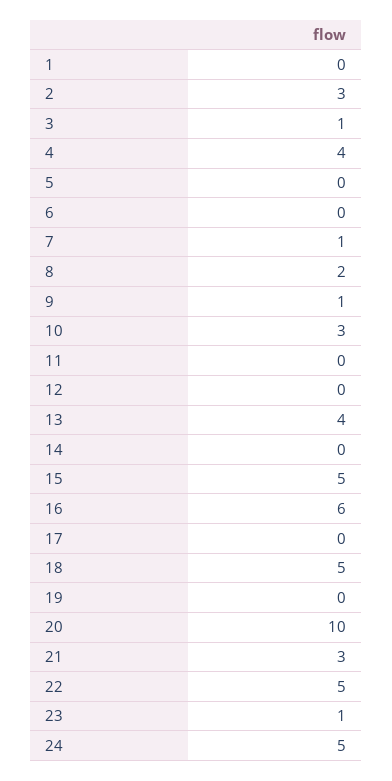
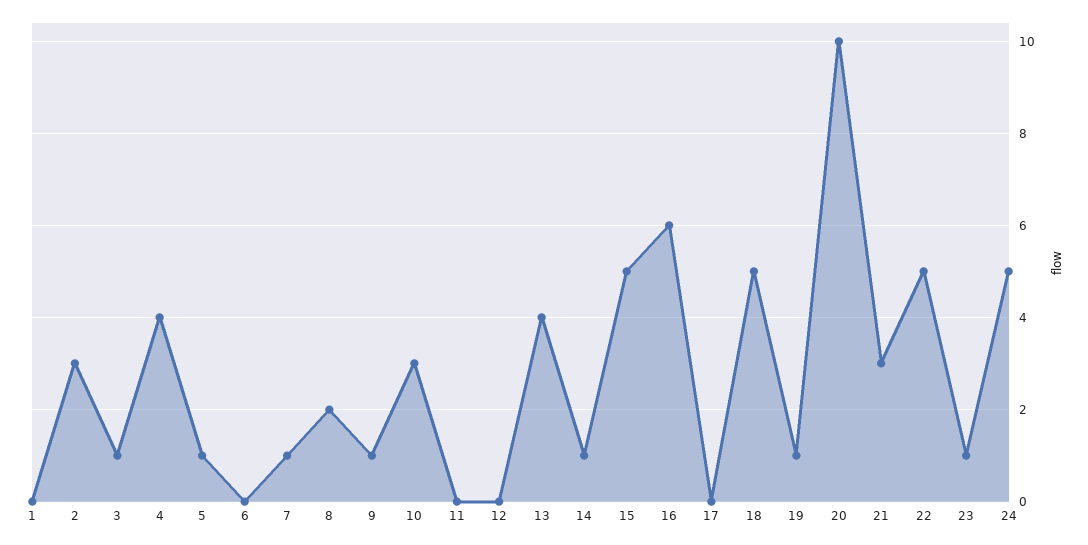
5: 0 -> 1
14: 0 -> 1
19: 0 -> 1

